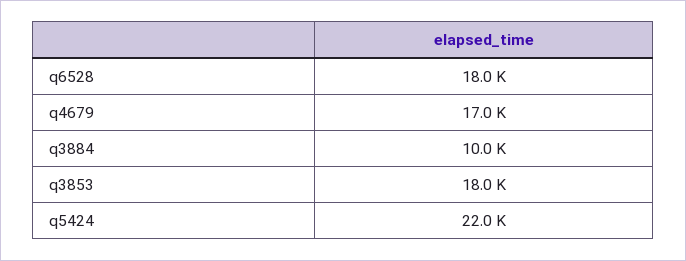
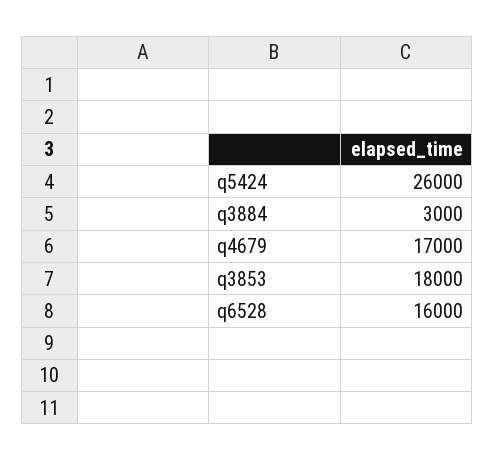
q6528: 18000 -> 16000
q3884: 10000 -> 3000
q5424: 22000 -> 26000

